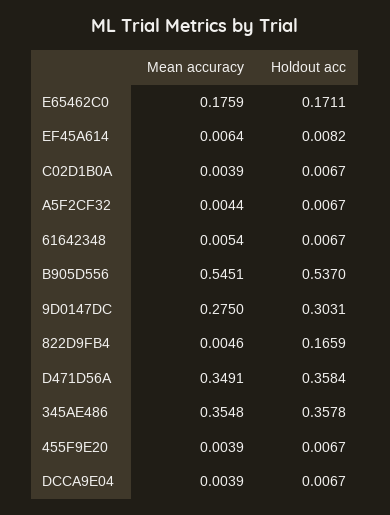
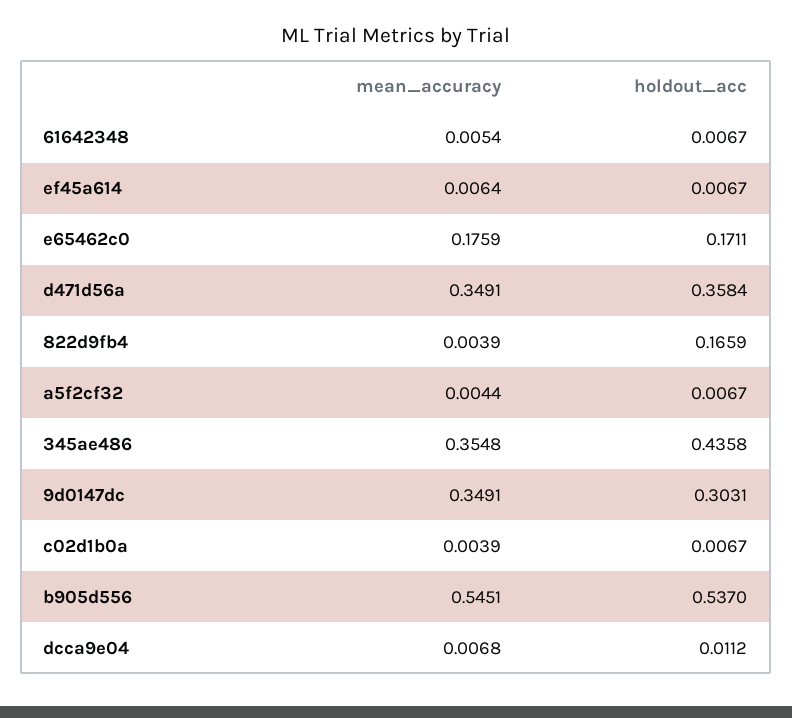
Holdout acc, EF45A614: 0.0082 -> 0.0067
Mean accuracy, 9D0147DC: 0.275 -> 0.3491
Mean accuracy, 822D9FB4: 0.0046 -> 0.0039
Holdout acc, 345AE486: 0.3578 -> 0.4358
Mean accuracy, 455F9E20: 0.0039 -> none
Holdout acc, 455F9E20: 0.0067 -> none
Mean accuracy, DCCA9E04: 0.0039 -> 0.0068
Holdout acc, DCCA9E04: 0.0067 -> 0.0112

